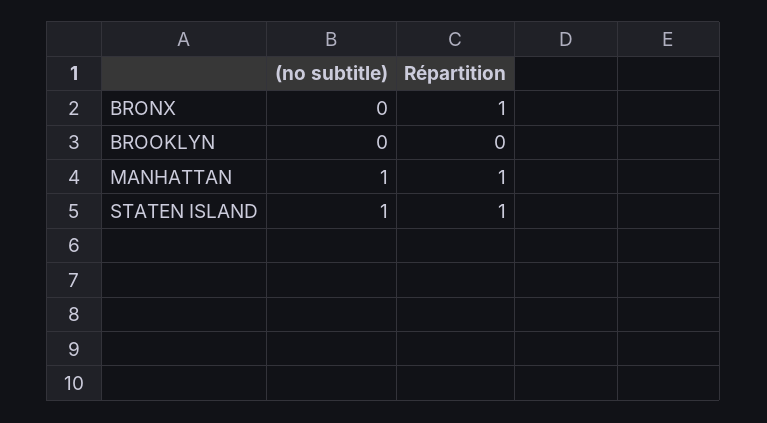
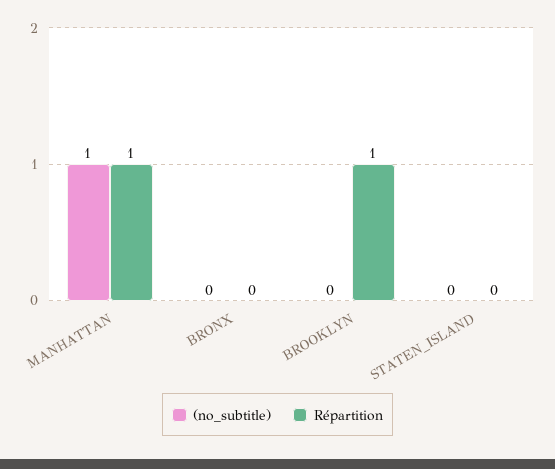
Répartition, BRONX: 1 -> 0
Répartition, BROOKLYN: 0 -> 1
(no subtitle), STATEN ISLAND: 1 -> 0
Répartition, STATEN ISLAND: 1 -> 0

